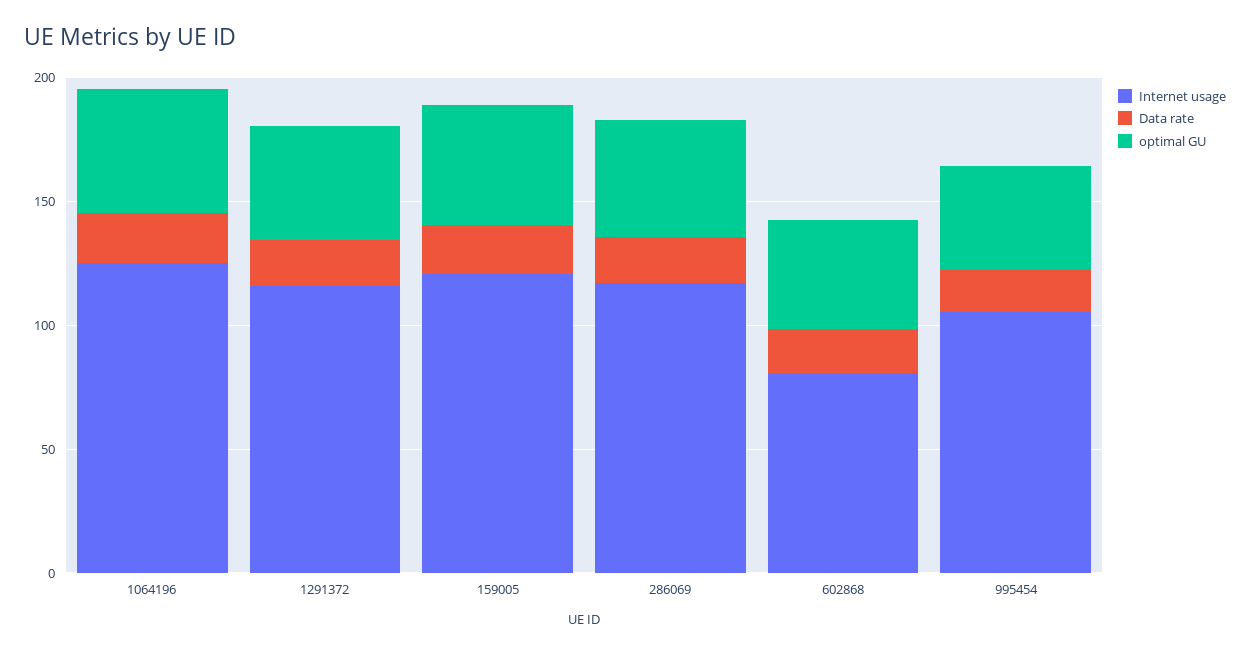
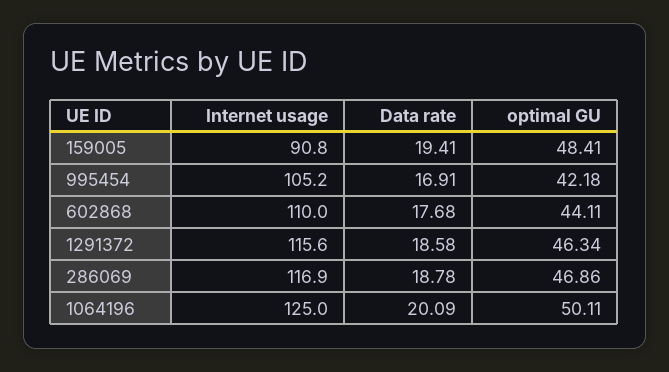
Internet usage, 159005: 120 -> 90.8
Internet usage, 602868: 80 -> 110

